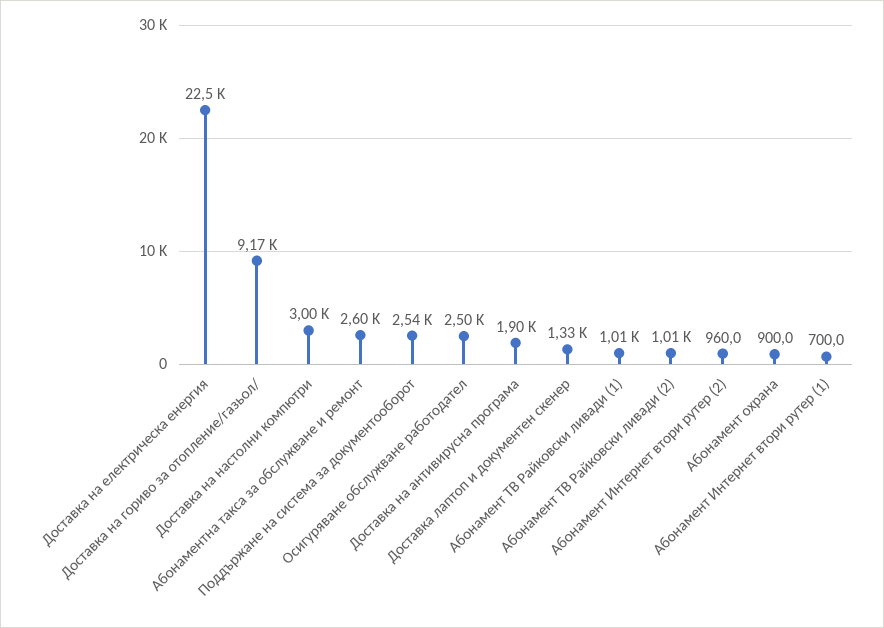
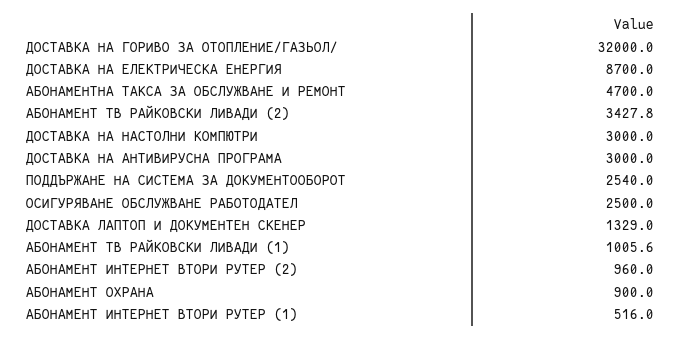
Доставка на електрическа енергия: 22500 -> 8700
Доставка на гориво за отопление/газьол/: 9170 -> 32000
Абонаментна такса за обслужване и ремонт: 2600 -> 4700
Доставка на антивирусна програма: 1900 -> 3000
Абонамент ТВ Райковски ливади (2): 1010 -> 3427.8
Абонамент Интернет втори рутер (1): 700 -> 516

